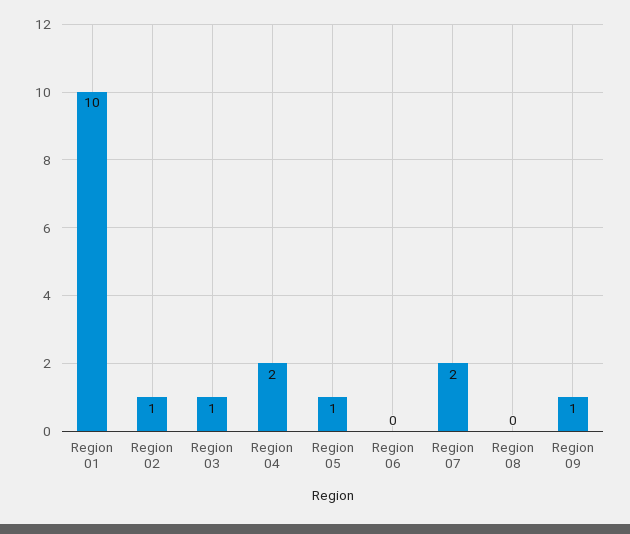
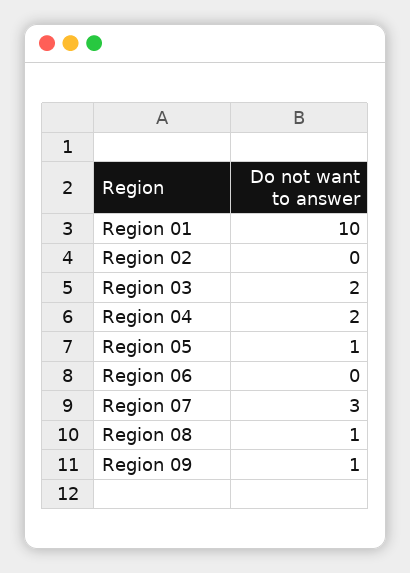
Region 02: 1 -> 0
Region 03: 1 -> 2
Region 07: 2 -> 3
Region 08: 0 -> 1

